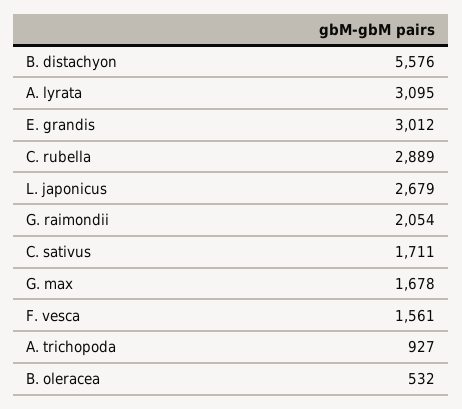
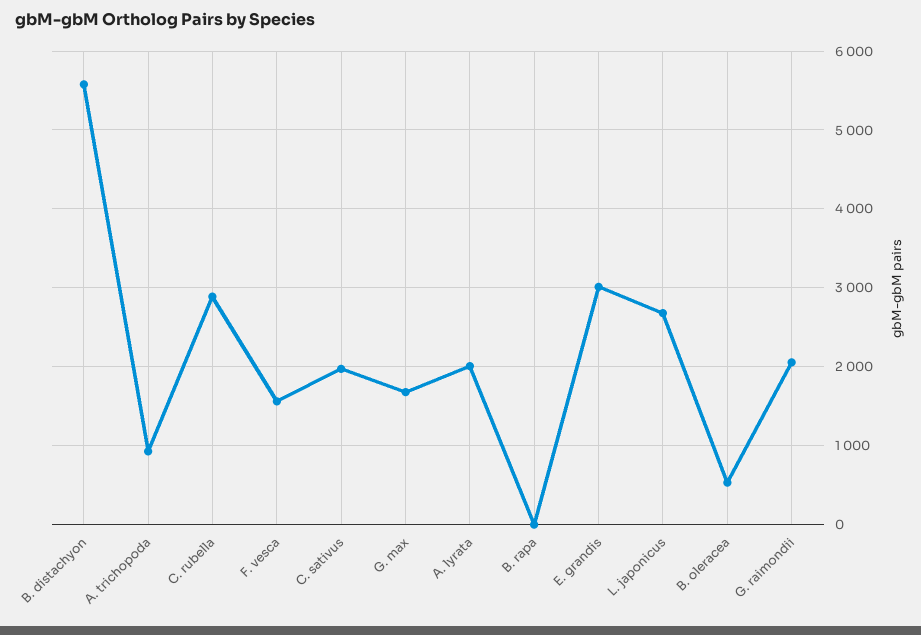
A. lyrata: 3095 -> 2000
C. sativus: 1711 -> 2000
B. rapa: none -> 0

